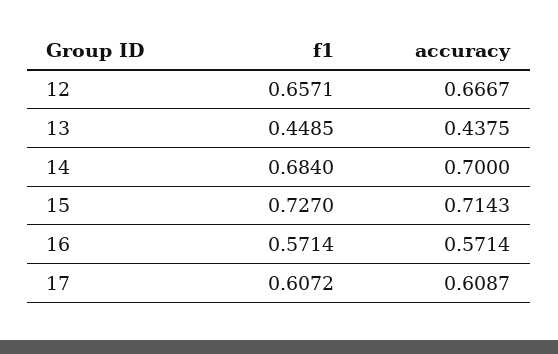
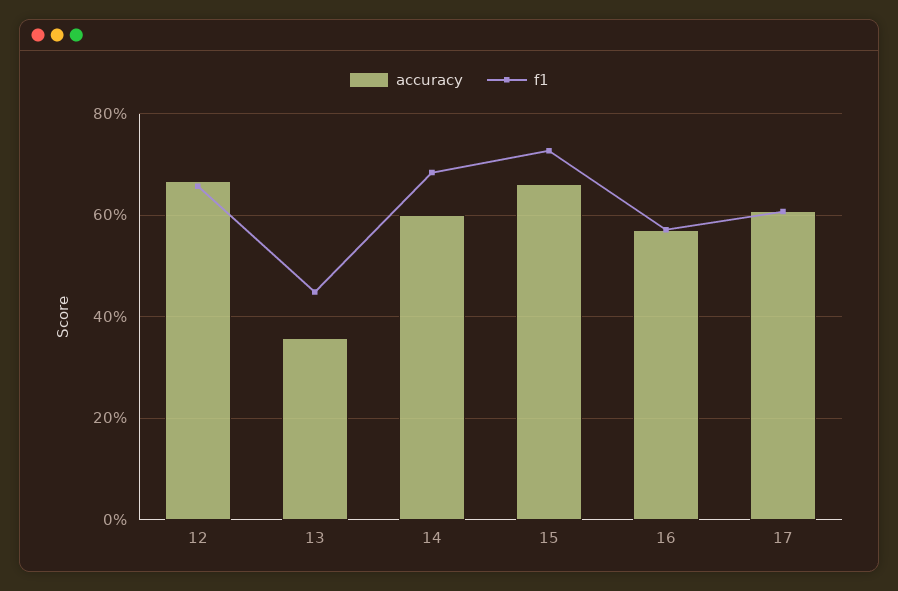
accuracy, 13: 0.4375 -> 0.36
accuracy, 14: 0.7 -> 0.6
accuracy, 15: 0.7143 -> 0.66

